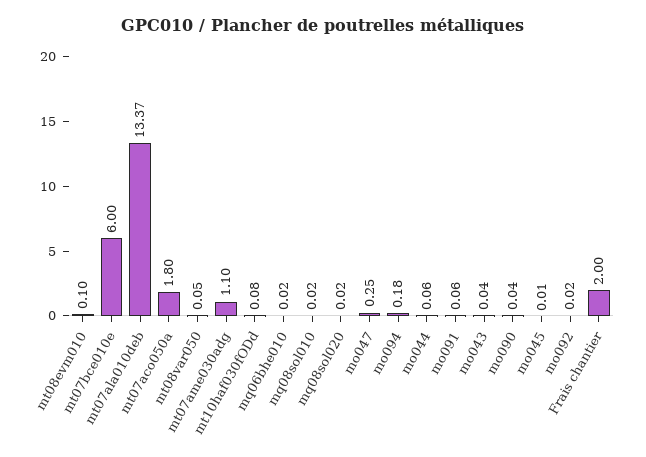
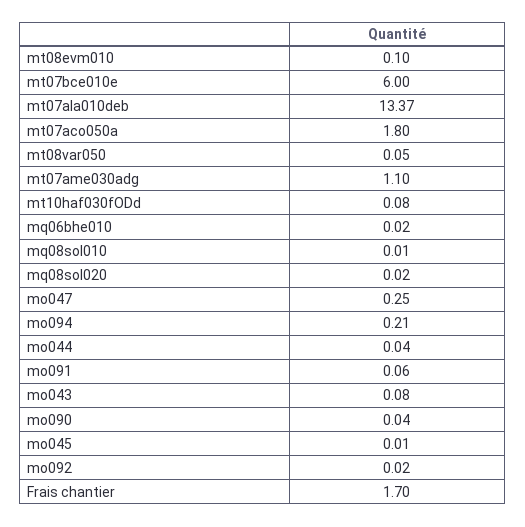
mq08sol010: 0.02 -> 0.01
mo094: 0.18 -> 0.21
mo044: 0.06 -> 0.04
mo043: 0.04 -> 0.08
Frais chantier: 2 -> 1.7

